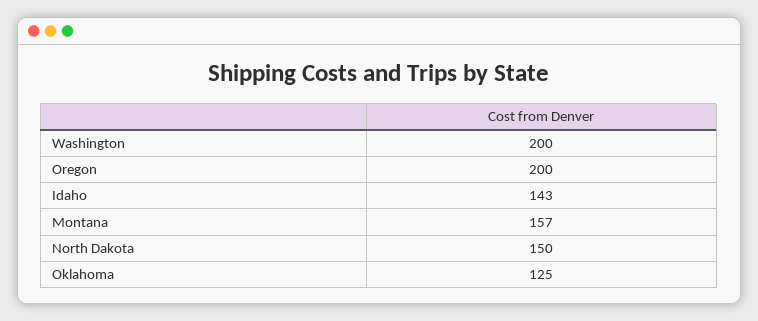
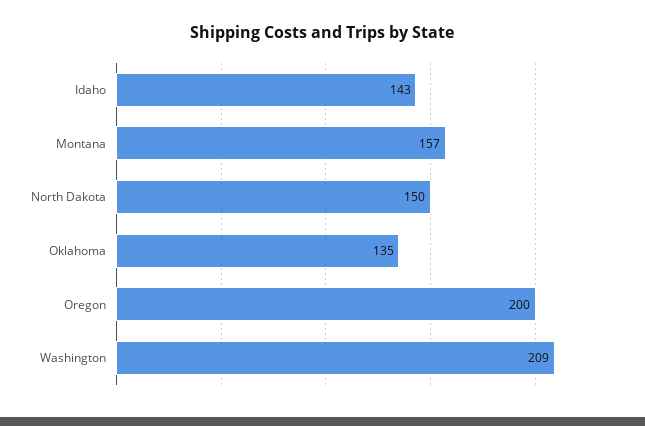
Washington: 200 -> 209
Oklahoma: 125 -> 135

